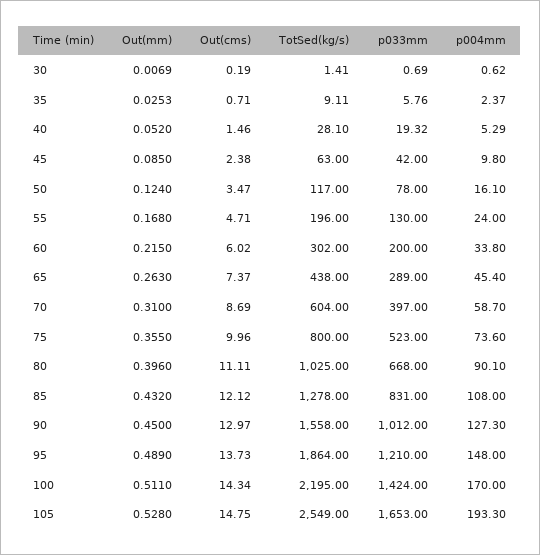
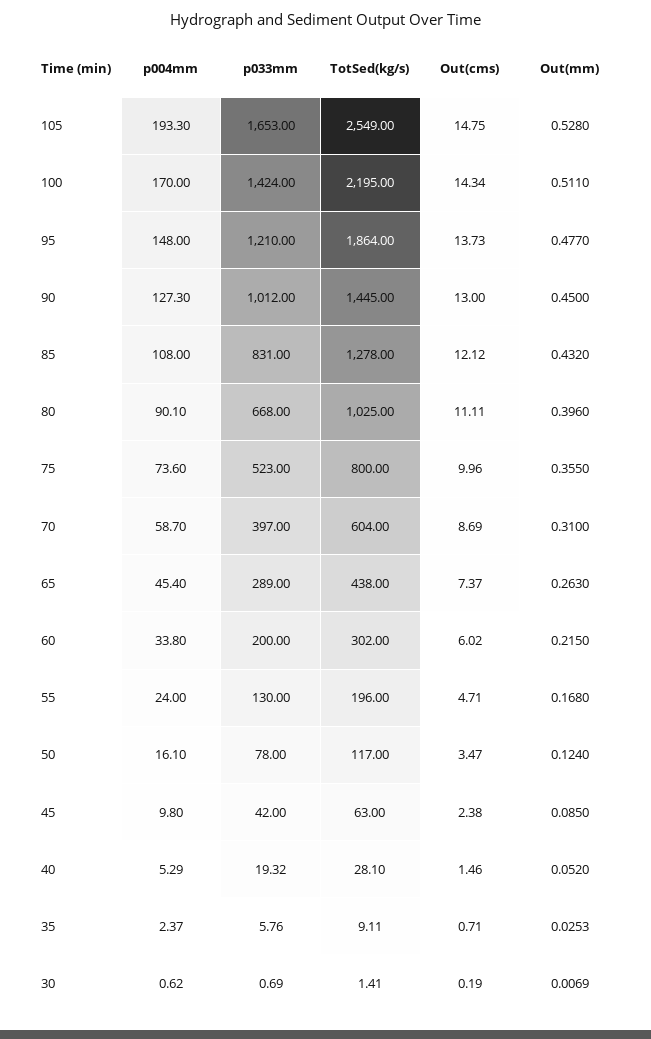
Out(cms), 90: 12.97 -> 13
TotSed(kg/s), 90: 1558 -> 1445
Out(mm), 95: 0.489 -> 0.477

